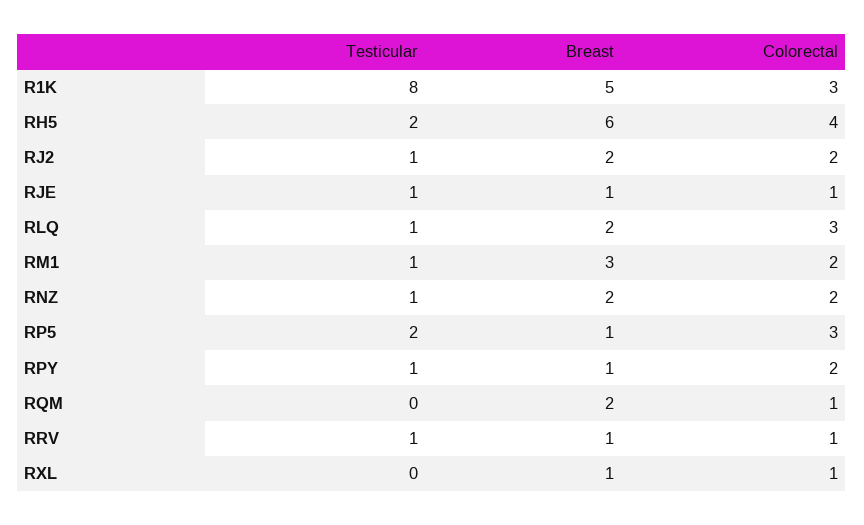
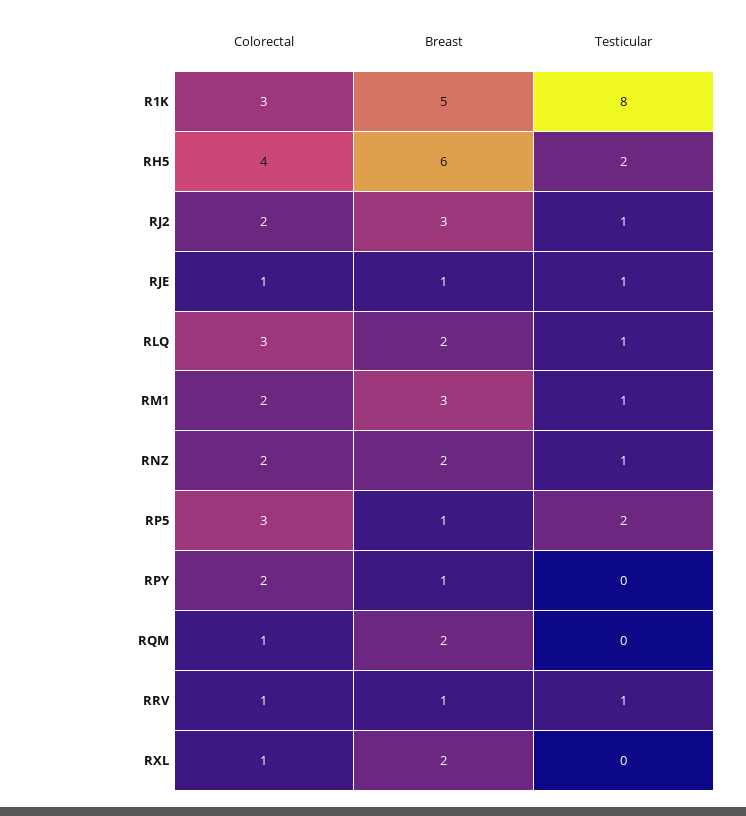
Breast, RJ2: 2 -> 3
Testicular, RPY: 1 -> 0
Breast, RXL: 1 -> 2

